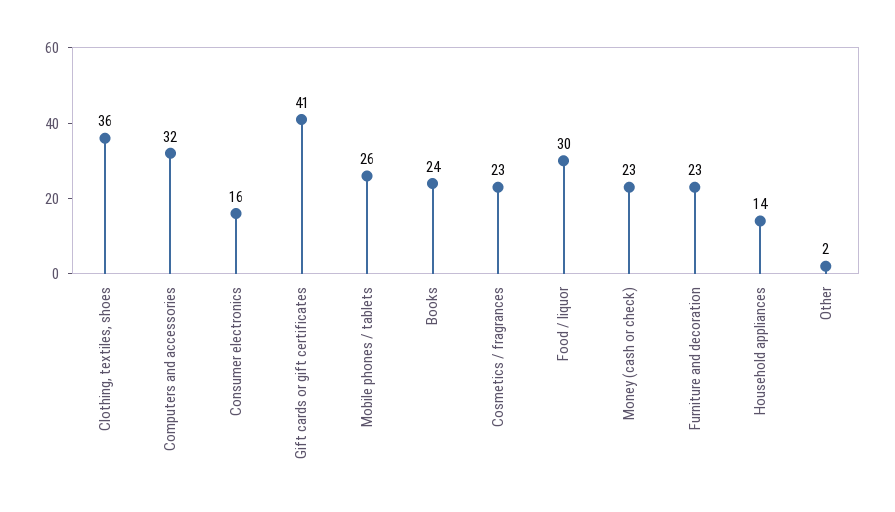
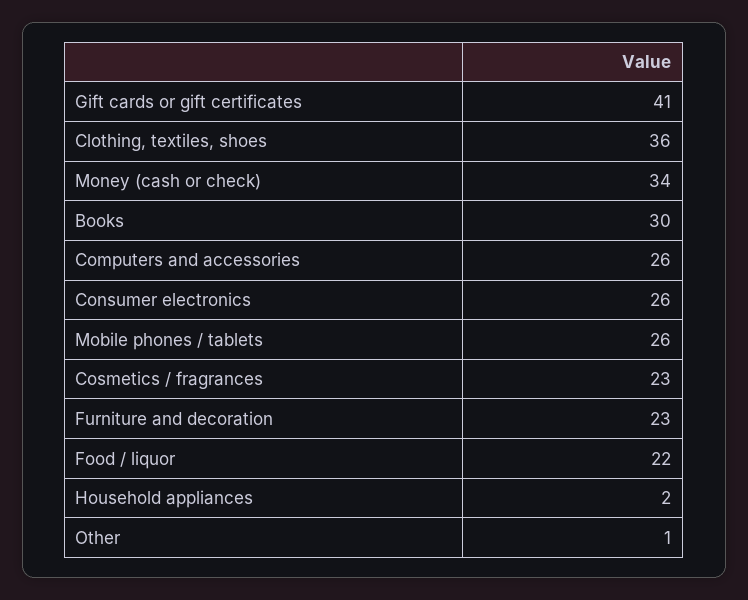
Computers and accessories: 32 -> 26
Consumer electronics: 16 -> 26
Books: 24 -> 30
Food / liquor: 30 -> 22
Money (cash or check): 23 -> 34
Household appliances: 14 -> 2
Other: 2 -> 1

